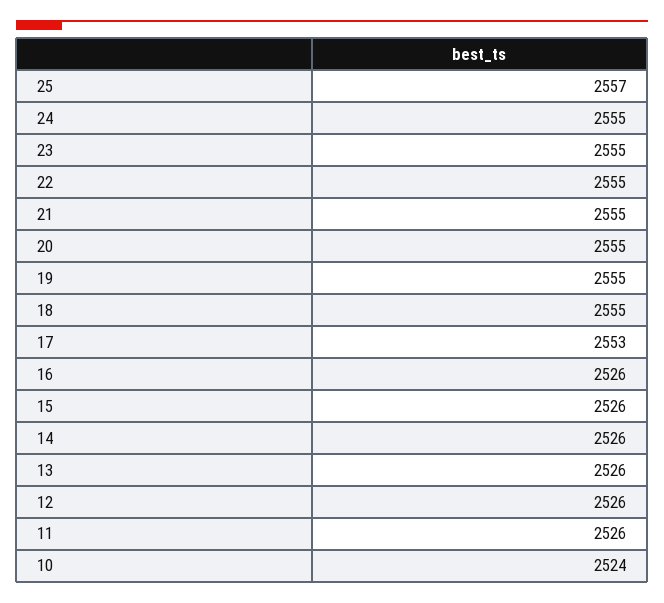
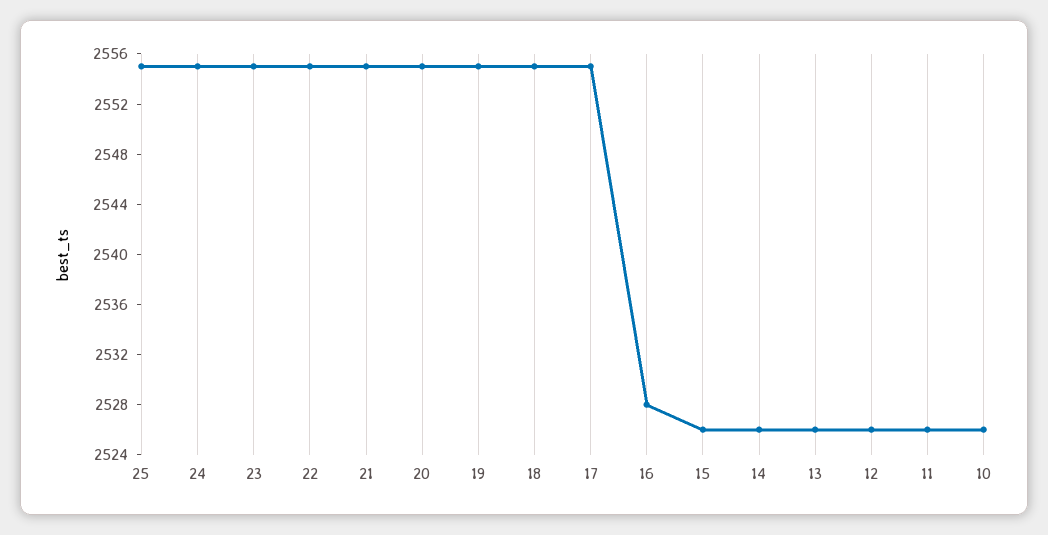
25: 2557 -> 2555
17: 2553 -> 2555
16: 2526 -> 2528
10: 2524 -> 2526

